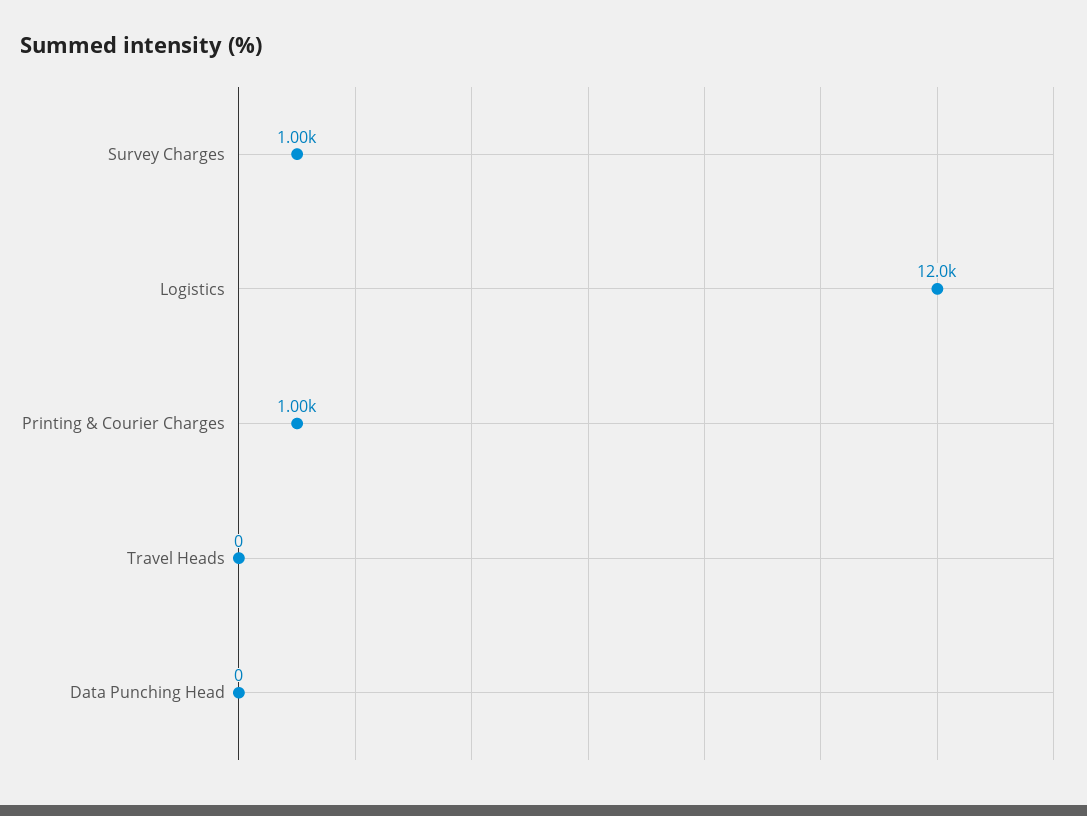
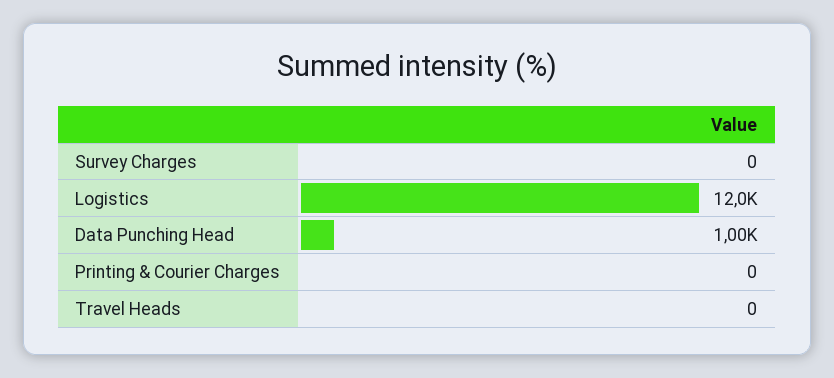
Survey Charges: 1000 -> 0
Printing & Courier Charges: 1000 -> 0
Data Punching Head: 0 -> 1000

